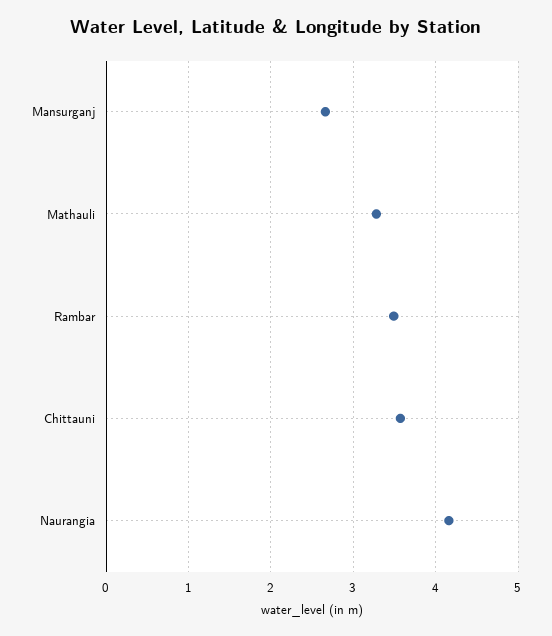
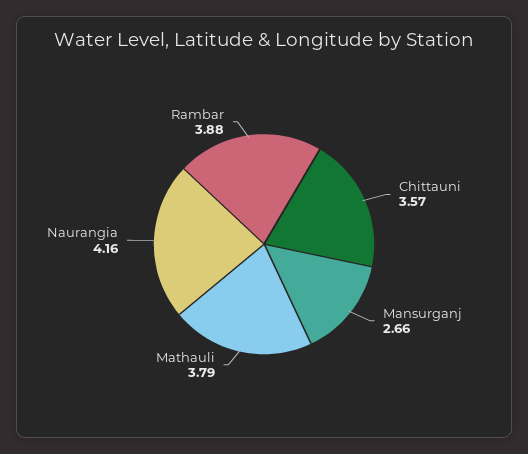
Mathauli: 3.3 -> 3.79
Rambar: 3.5 -> 3.88

